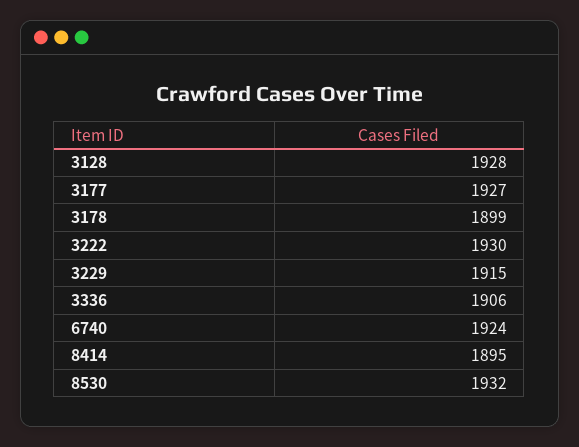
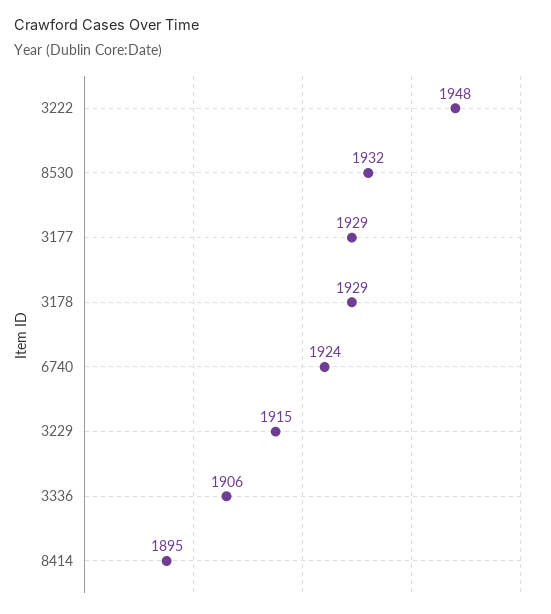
3128: 1928 -> none
3177: 1927 -> 1929
3178: 1899 -> 1929
3222: 1930 -> 1948

